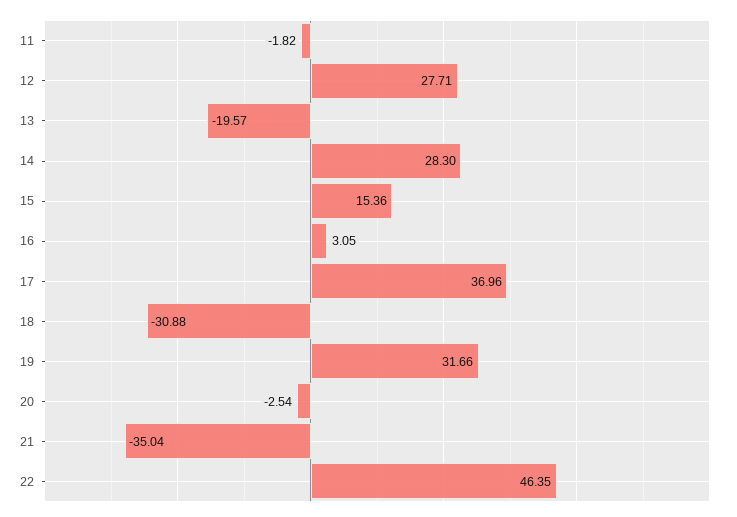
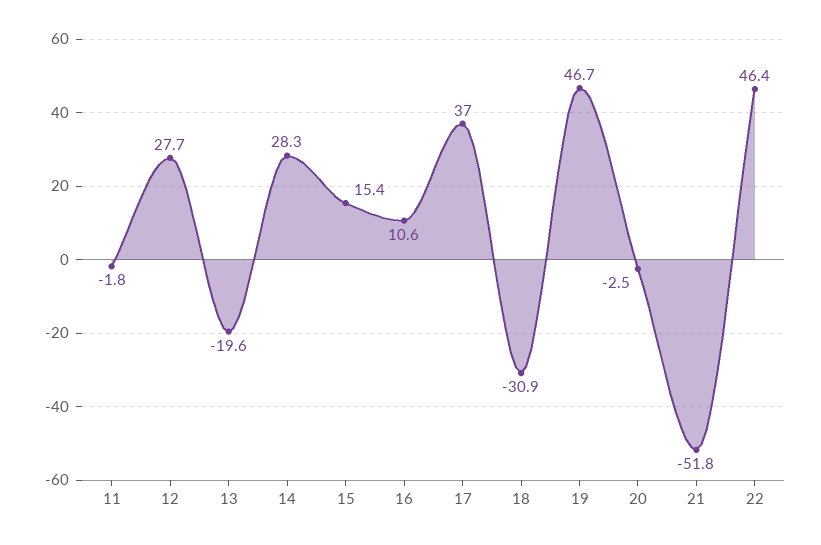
16: 3.05 -> 10.6
19: 31.66 -> 46.7
21: -35.04 -> -51.8

